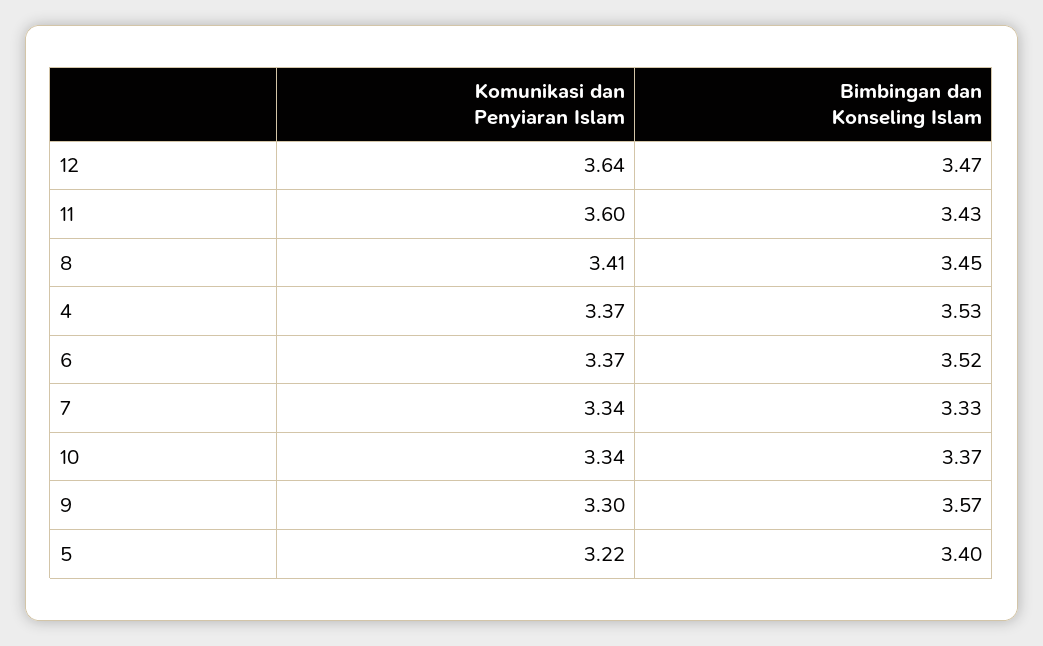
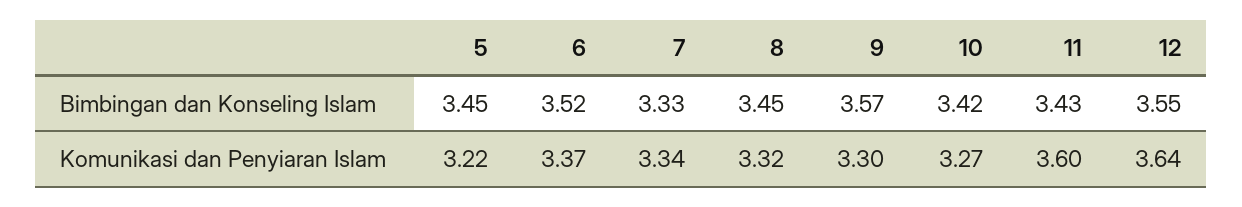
Bimbingan dan Konseling Islam, 12: 3.47 -> 3.55
Komunikasi dan Penyiaran Islam, 8: 3.41 -> 3.32
Komunikasi dan Penyiaran Islam, 4: 3.37 -> none
Bimbingan dan Konseling Islam, 4: 3.53 -> none
Komunikasi dan Penyiaran Islam, 10: 3.34 -> 3.27
Bimbingan dan Konseling Islam, 10: 3.37 -> 3.42
Bimbingan dan Konseling Islam, 5: 3.4 -> 3.45

